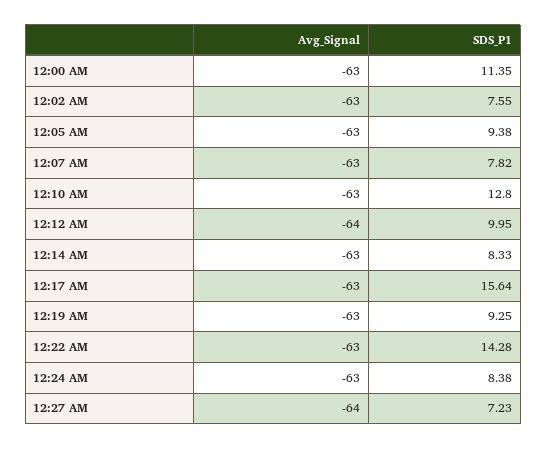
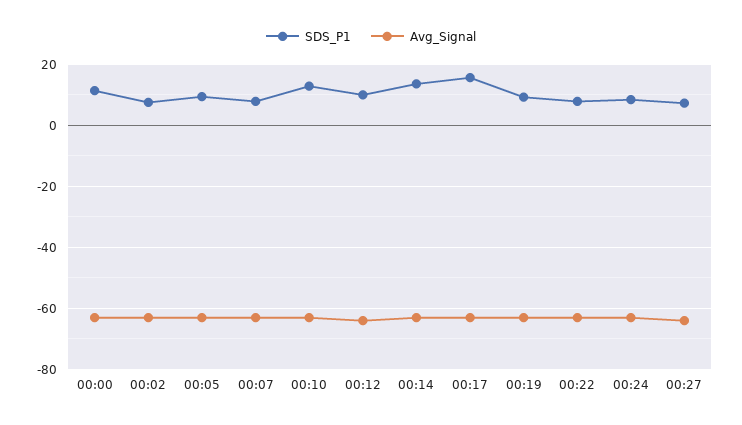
SDS_P1, 12:14 AM: 8.33 -> 14
SDS_P1, 12:22 AM: 14.28 -> 8

